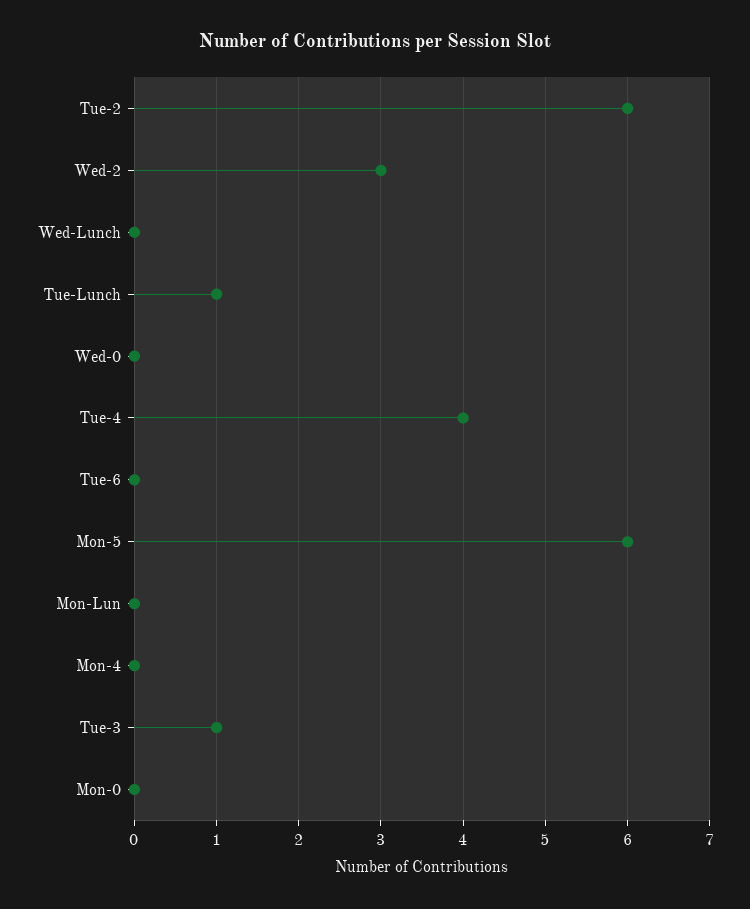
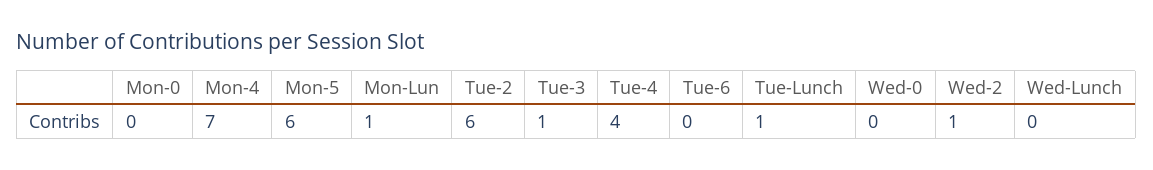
Wed-2: 3 -> 1
Mon-Lun: 0 -> 1
Mon-4: 0 -> 7

